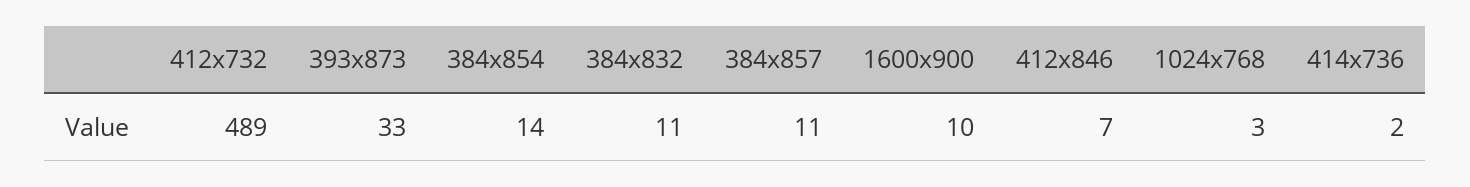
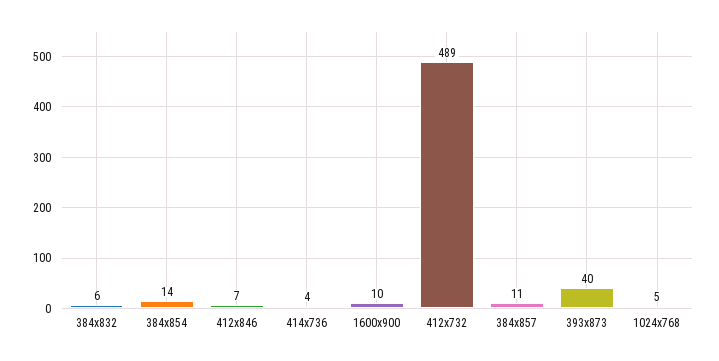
393x873: 33 -> 40
384x832: 11 -> 6
1024x768: 3 -> 5
414x736: 2 -> 4

